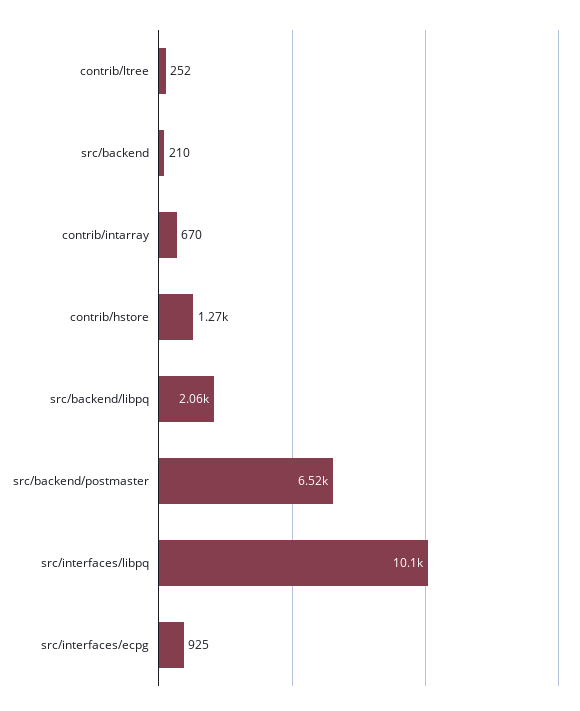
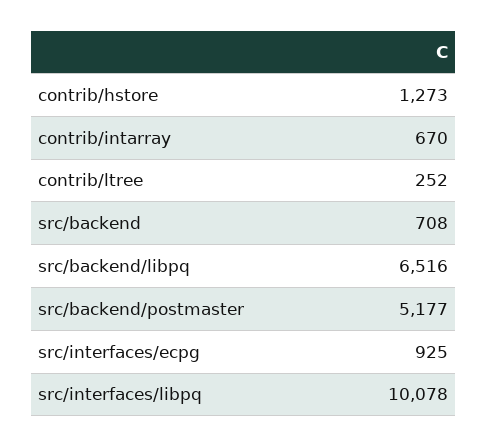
src/backend: 210 -> 708
src/backend/libpq: 2060 -> 6516
src/backend/postmaster: 6520 -> 5177

